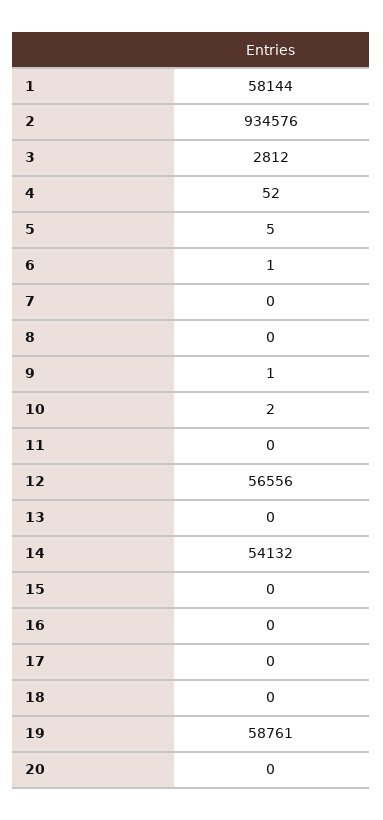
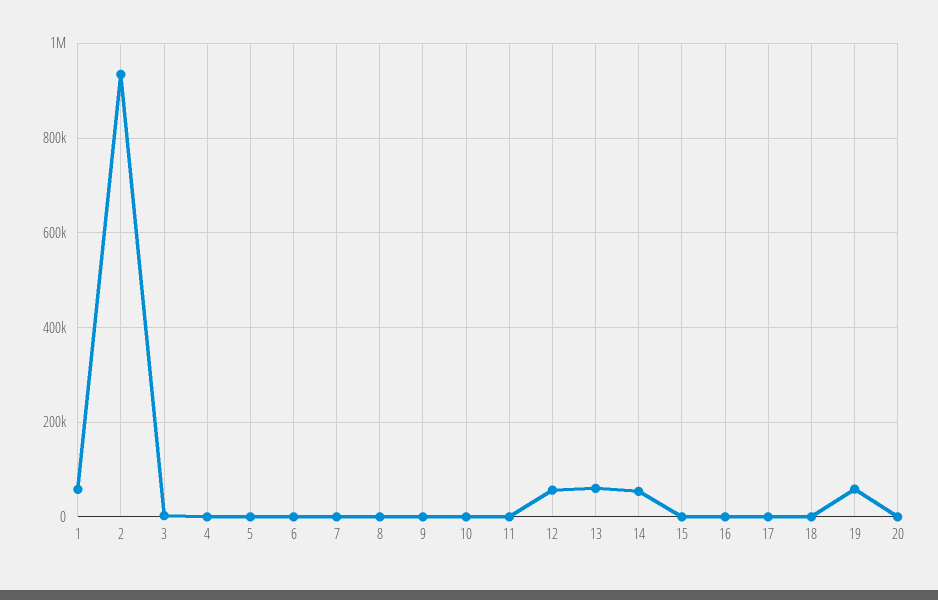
13: 0 -> 60000

